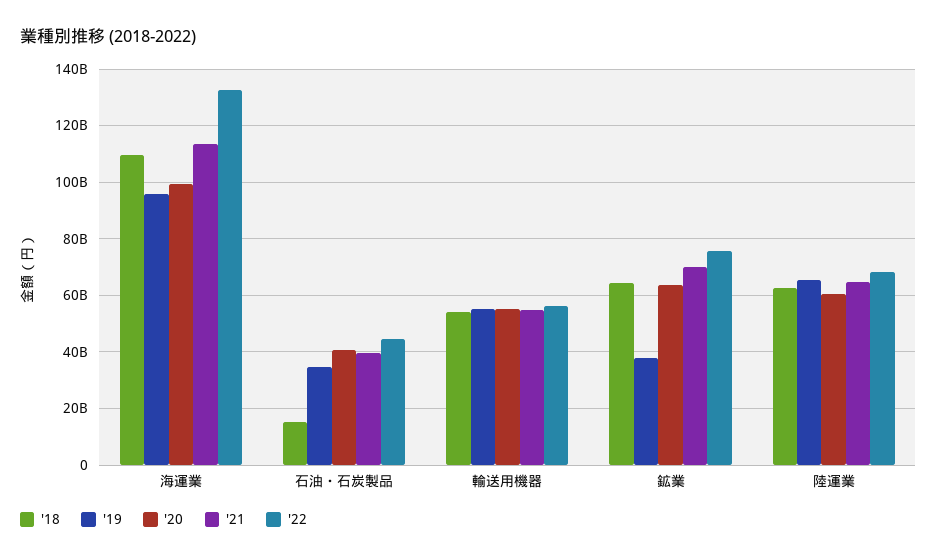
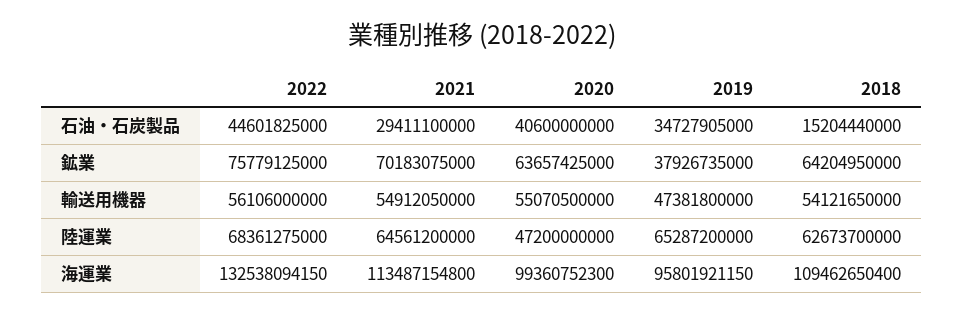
'21, 石油・石炭製品: 40000000000 -> 29411100000
'19, 輸送用機器: 55000000000 -> 47381800000
'20, 陸運業: 60000000000 -> 47200000000

